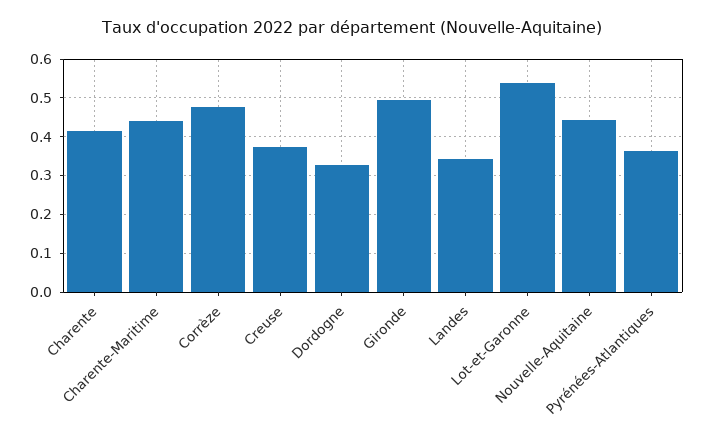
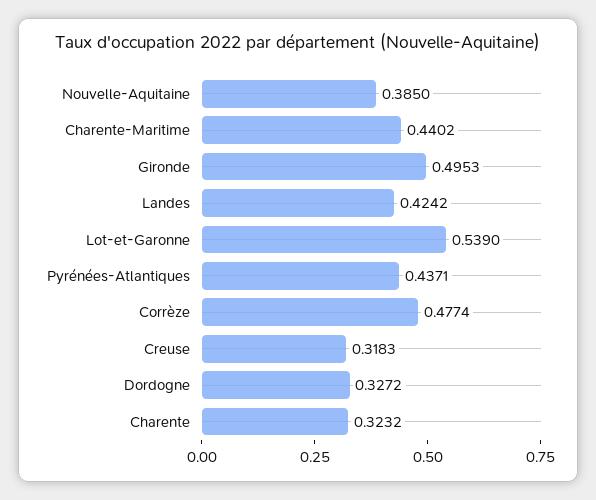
Charente: 0.42 -> 0.3232
Creuse: 0.38 -> 0.3183
Landes: 0.34 -> 0.4242
Nouvelle-Aquitaine: 0.44 -> 0.385
Pyrénées-Atlantiques: 0.36 -> 0.4371

